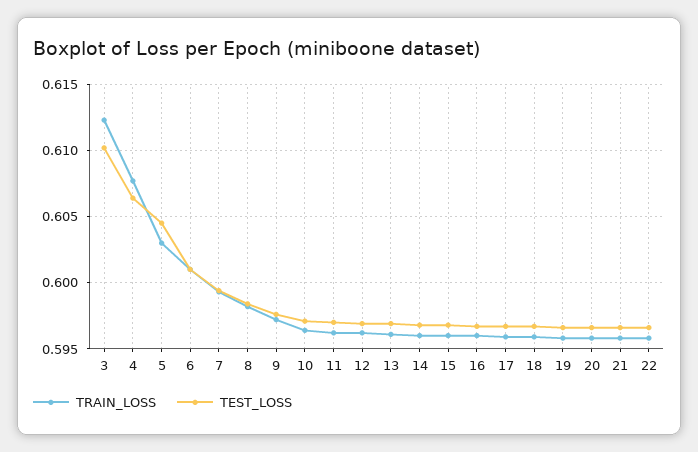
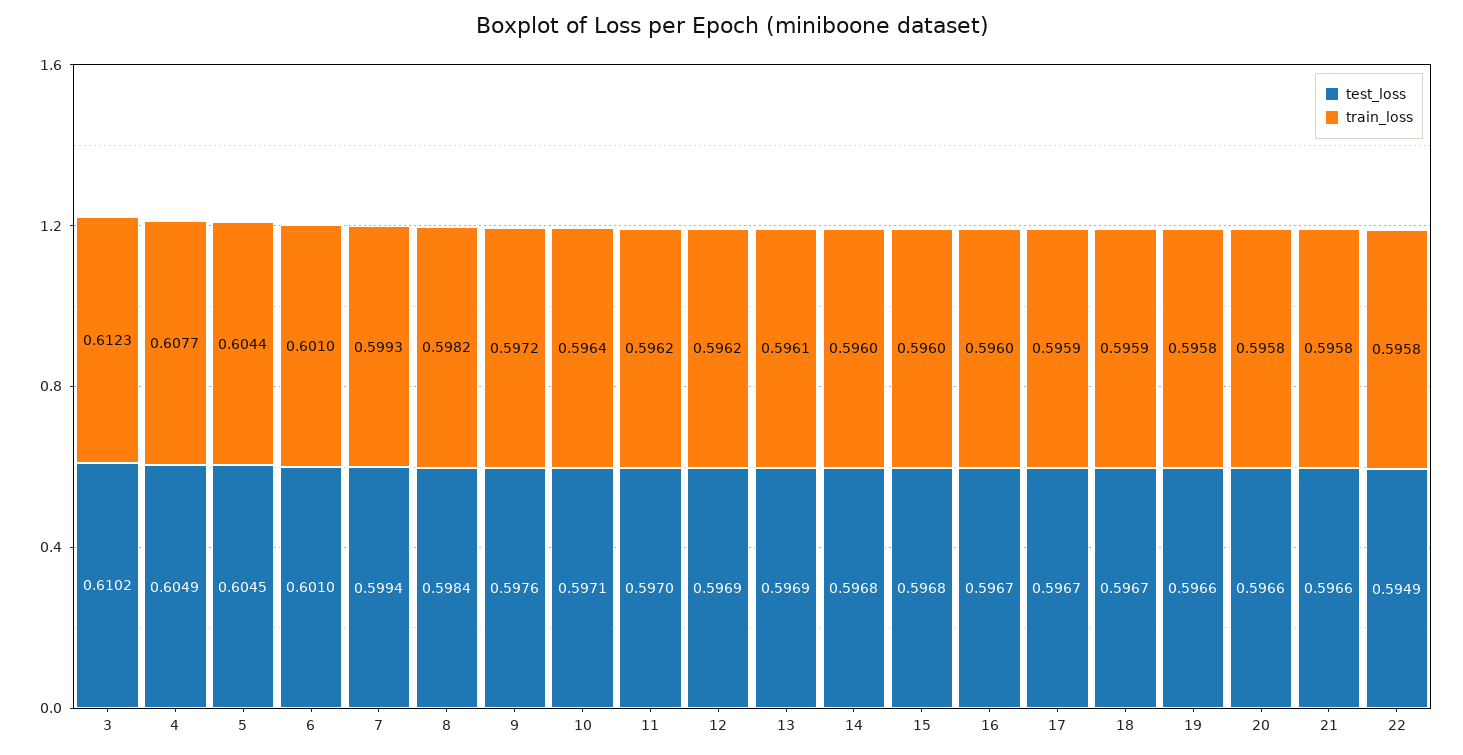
TEST_LOSS, 4: 0.6065 -> 0.6049
TRAIN_LOSS, 5: 0.603 -> 0.6044
TEST_LOSS, 22: 0.5965 -> 0.5949

